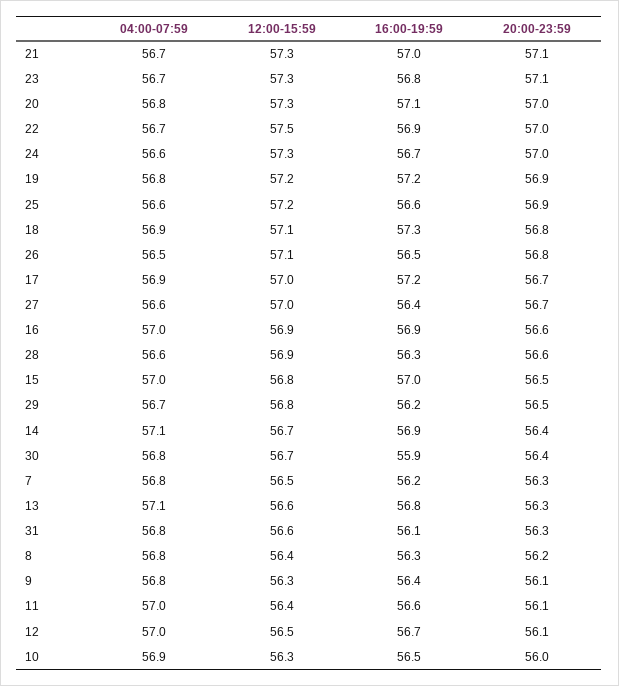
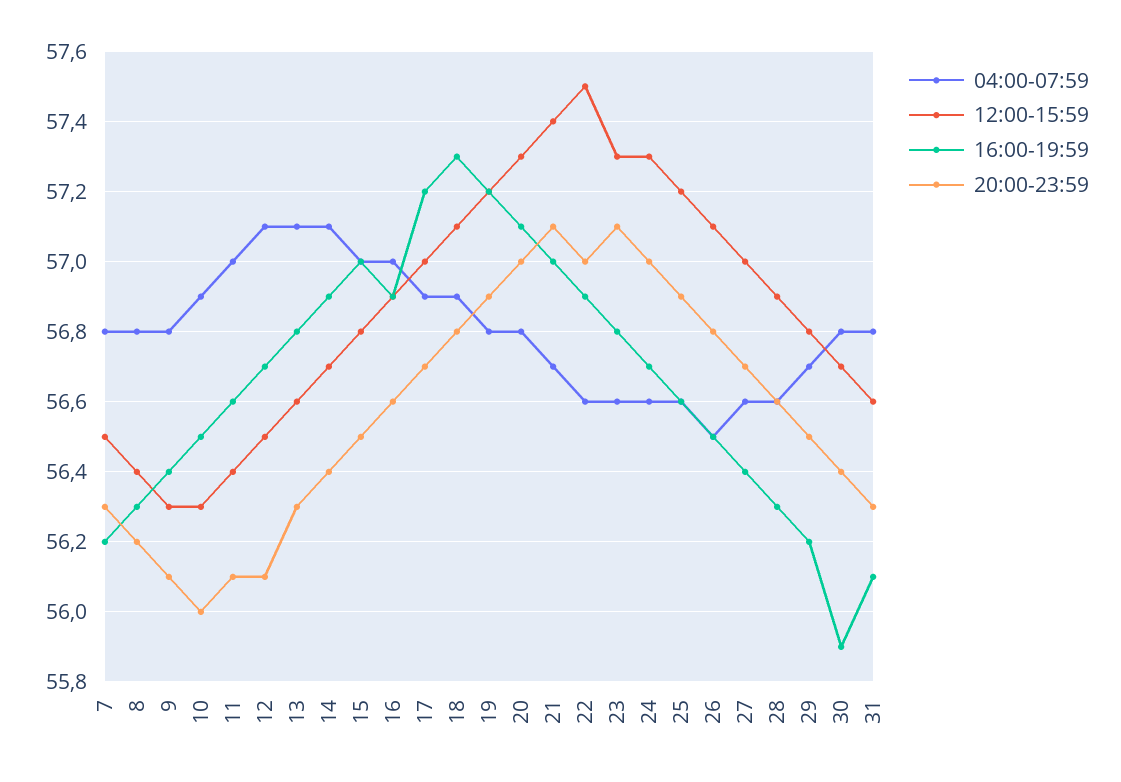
12:00-15:59, 21: 57.3 -> 57.4
04:00-07:59, 23: 56.7 -> 56.6
04:00-07:59, 22: 56.7 -> 56.6
04:00-07:59, 12: 57 -> 57.1

